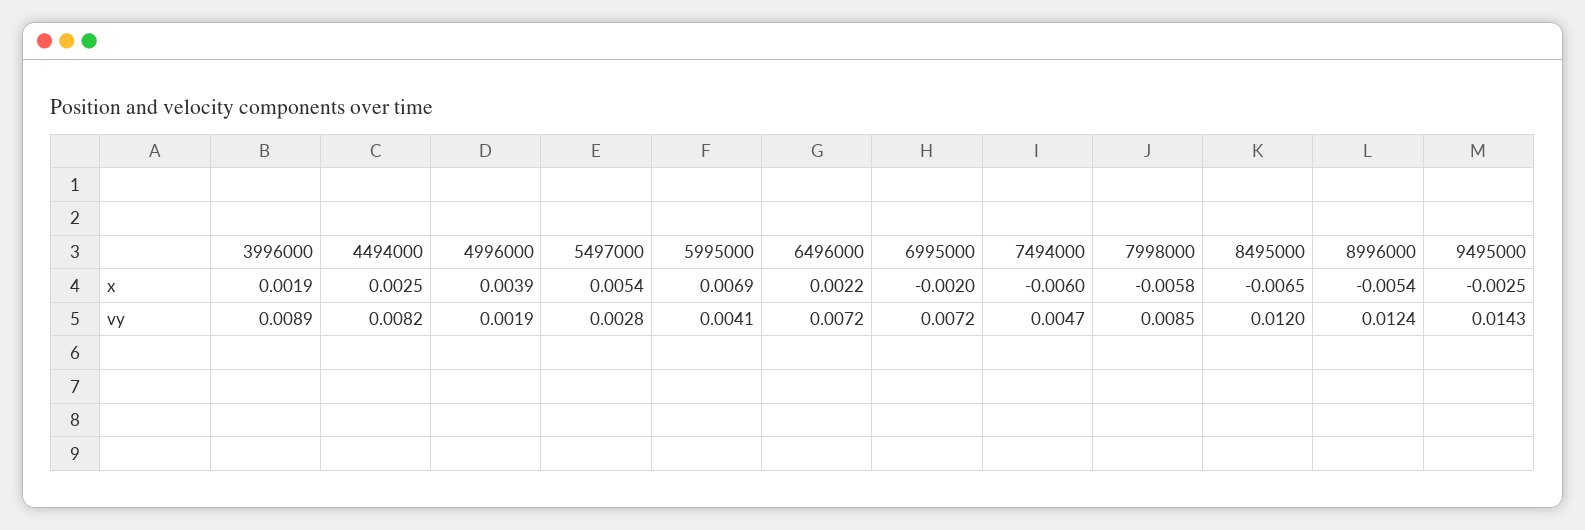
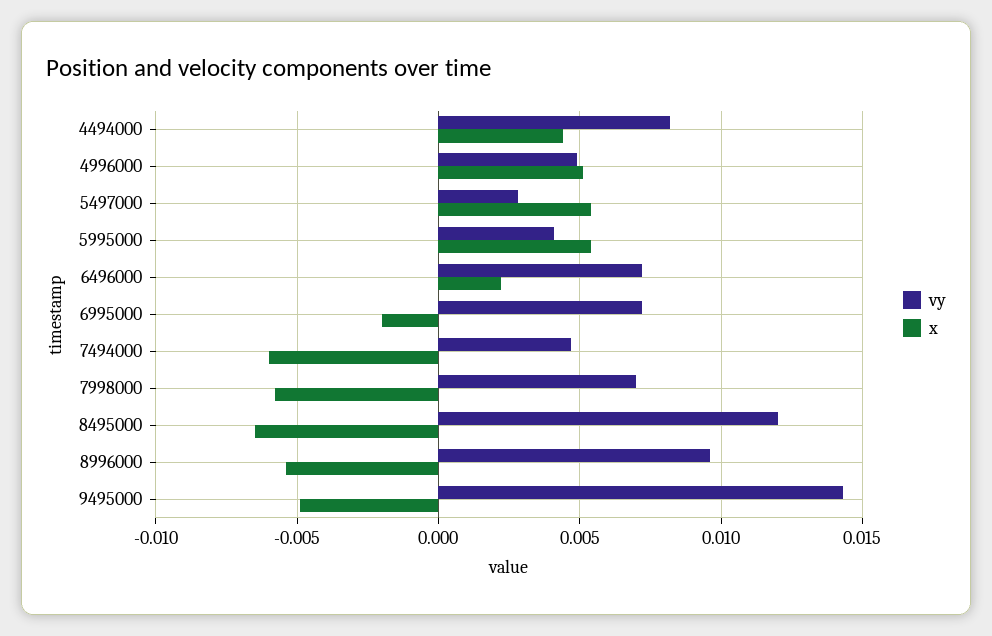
x, 3996000: 0.0019 -> none
x, 4494000: 0.0025 -> 0.0045
x, 4996000: 0.0039 -> 0.005
x, 5995000: 0.0069 -> 0.0055
x, 9495000: -0.0025 -> -0.005
vy, 3996000: 0.0089 -> none
vy, 4996000: 0.0019 -> 0.005
vy, 7998000: 0.0085 -> 0.007
vy, 8996000: 0.0124 -> 0.0095

